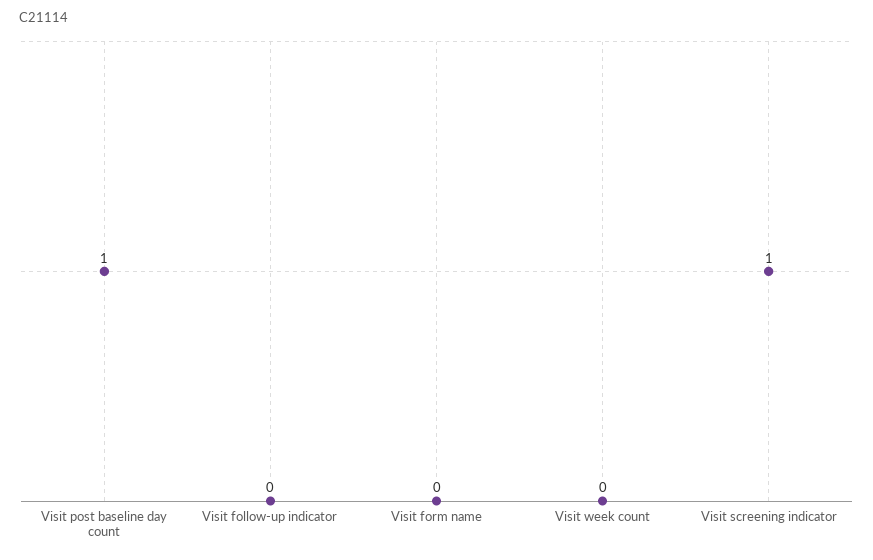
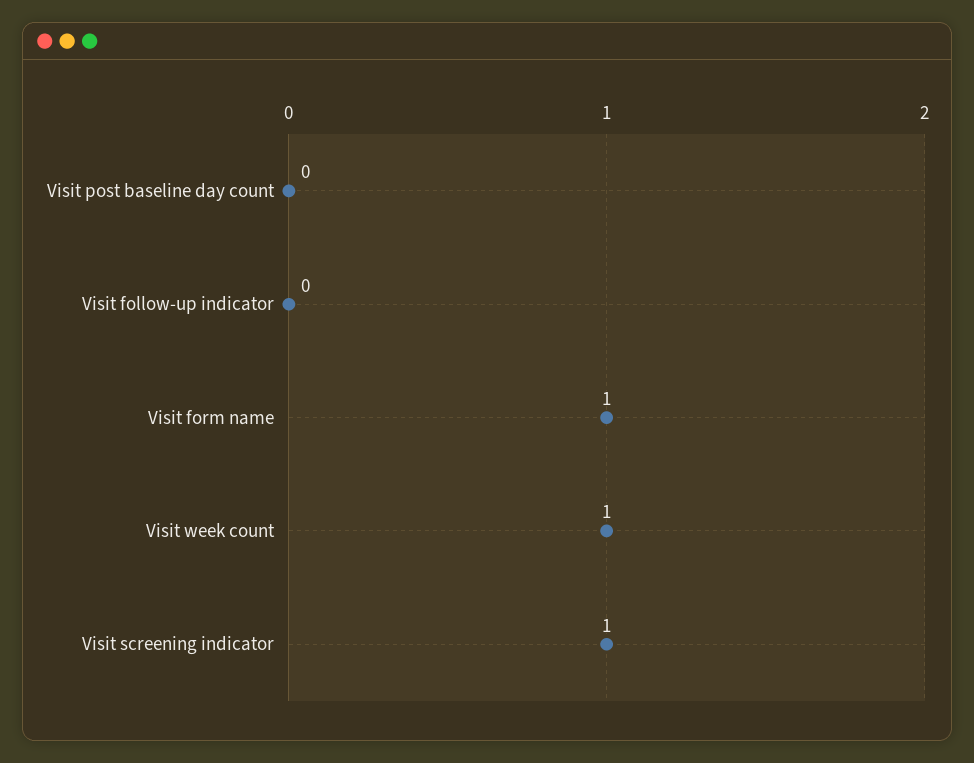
Visit post baseline day count: 1 -> 0
Visit form name: 0 -> 1
Visit week count: 0 -> 1

